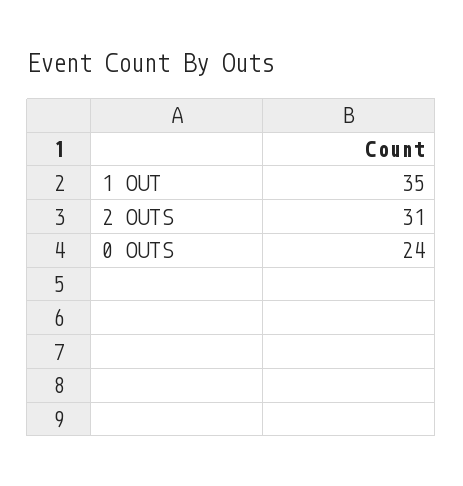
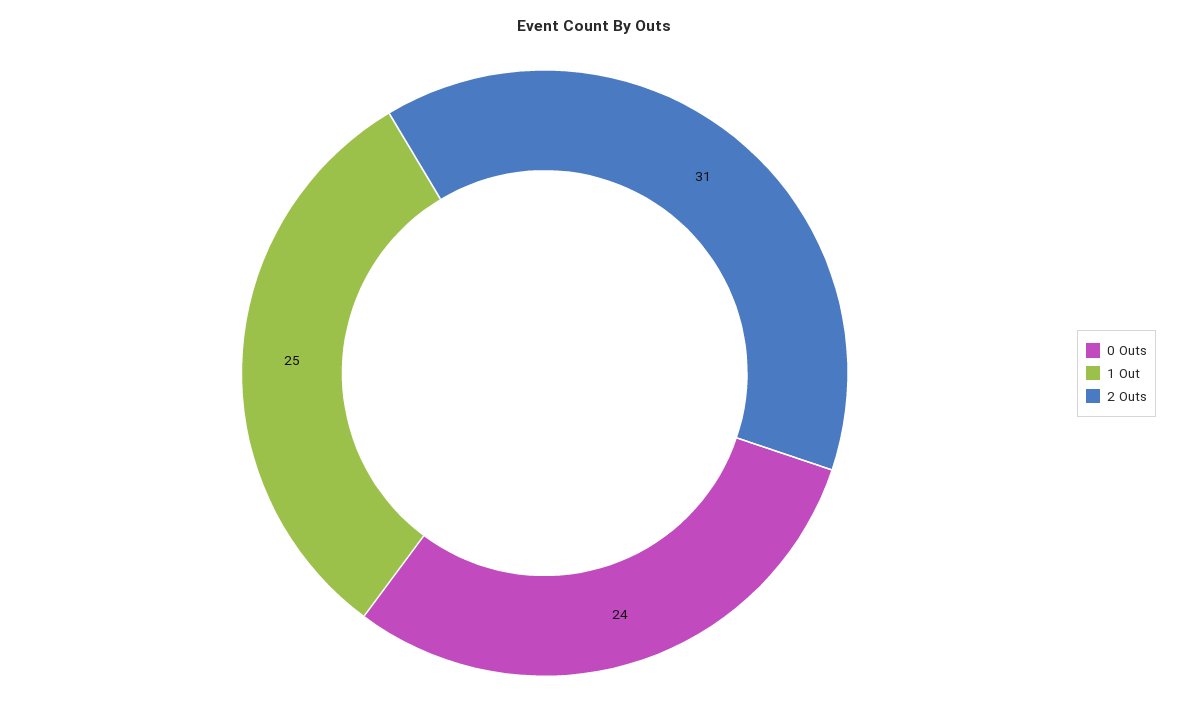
1 OUT: 35 -> 25

